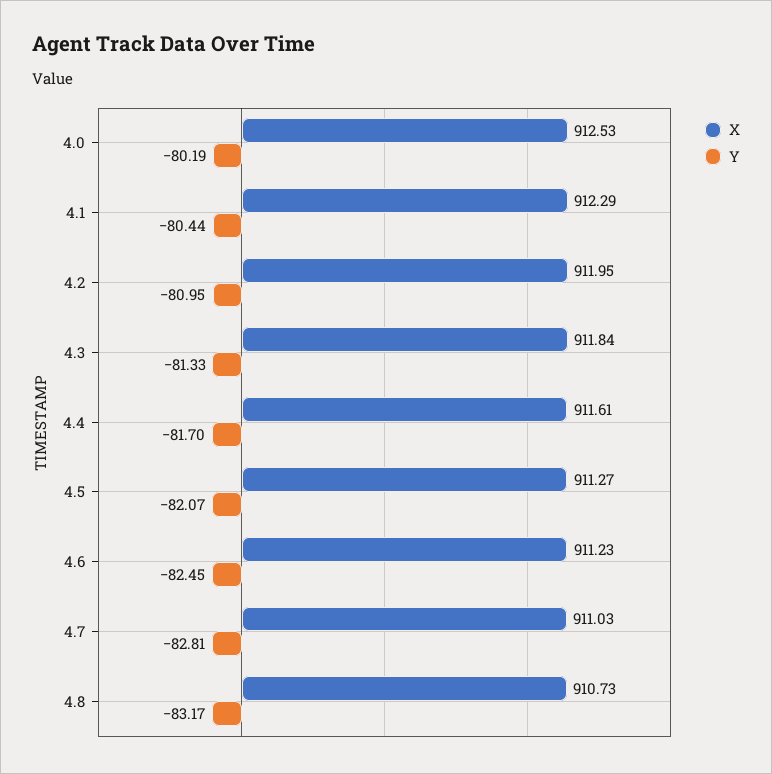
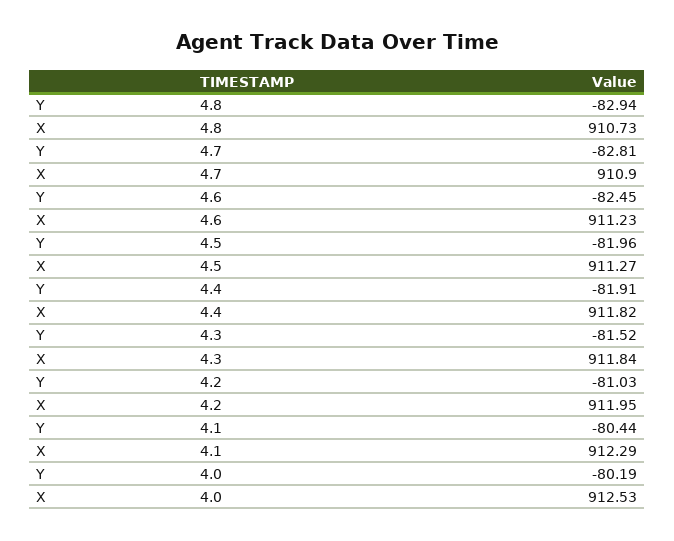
Y, 4.2: -80.95 -> -81.03
Y, 4.3: -81.33 -> -81.52
X, 4.4: 911.61 -> 911.82
Y, 4.4: -81.7 -> -81.91
Y, 4.5: -82.07 -> -81.96
X, 4.7: 911.03 -> 910.9
Y, 4.8: -83.17 -> -82.94

